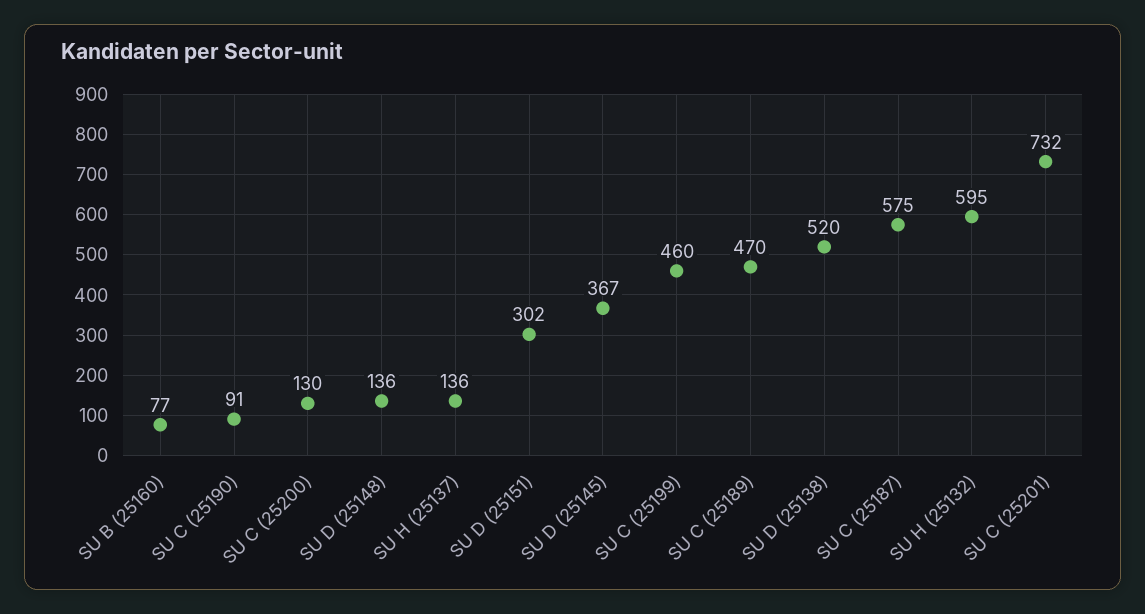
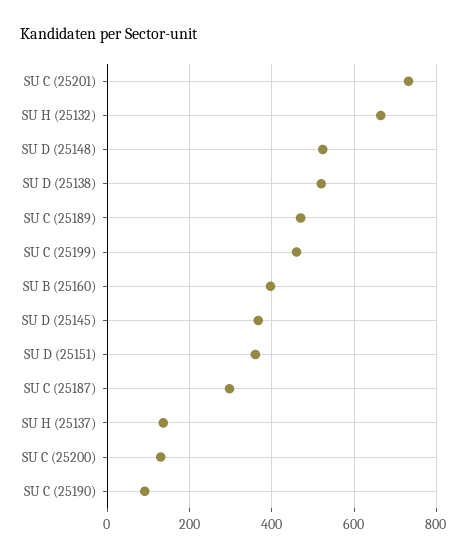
SU B (25160): 77 -> 400
SU D (25148): 136 -> 520
SU D (25151): 302 -> 360
SU C (25187): 575 -> 300
SU H (25132): 595 -> 660

